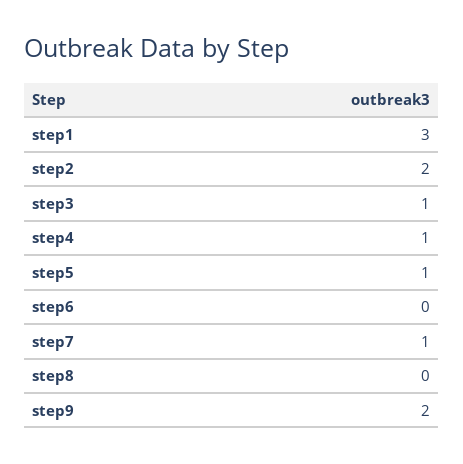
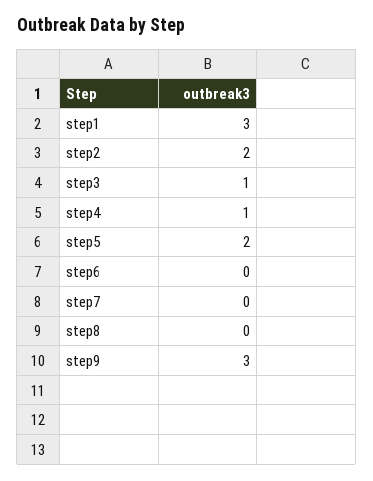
step5: 1 -> 2
step7: 1 -> 0
step9: 2 -> 3

